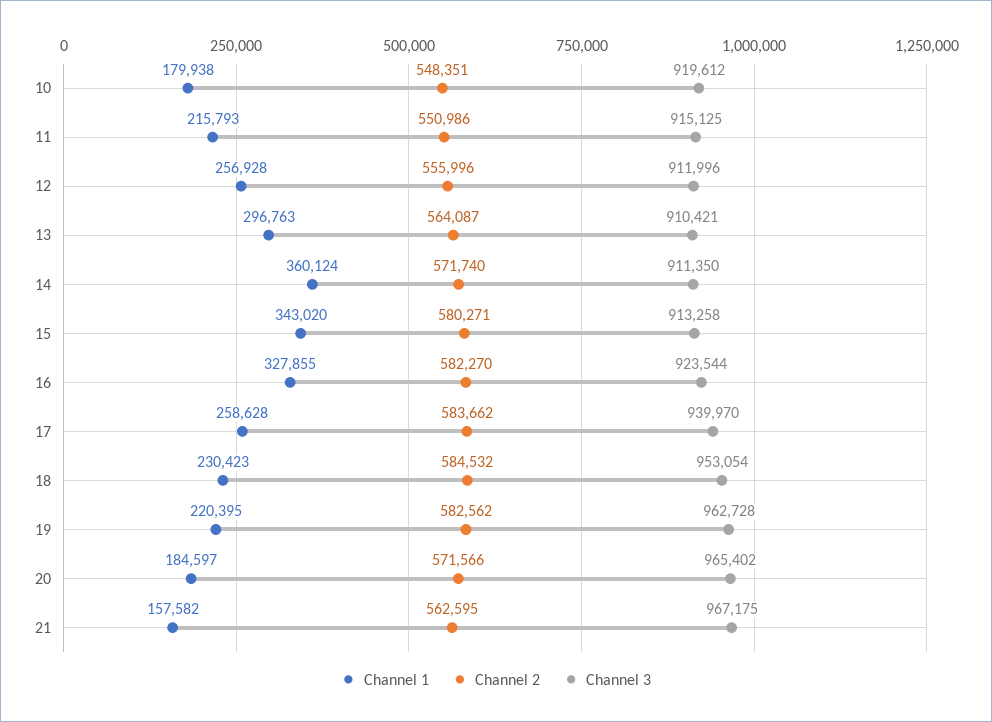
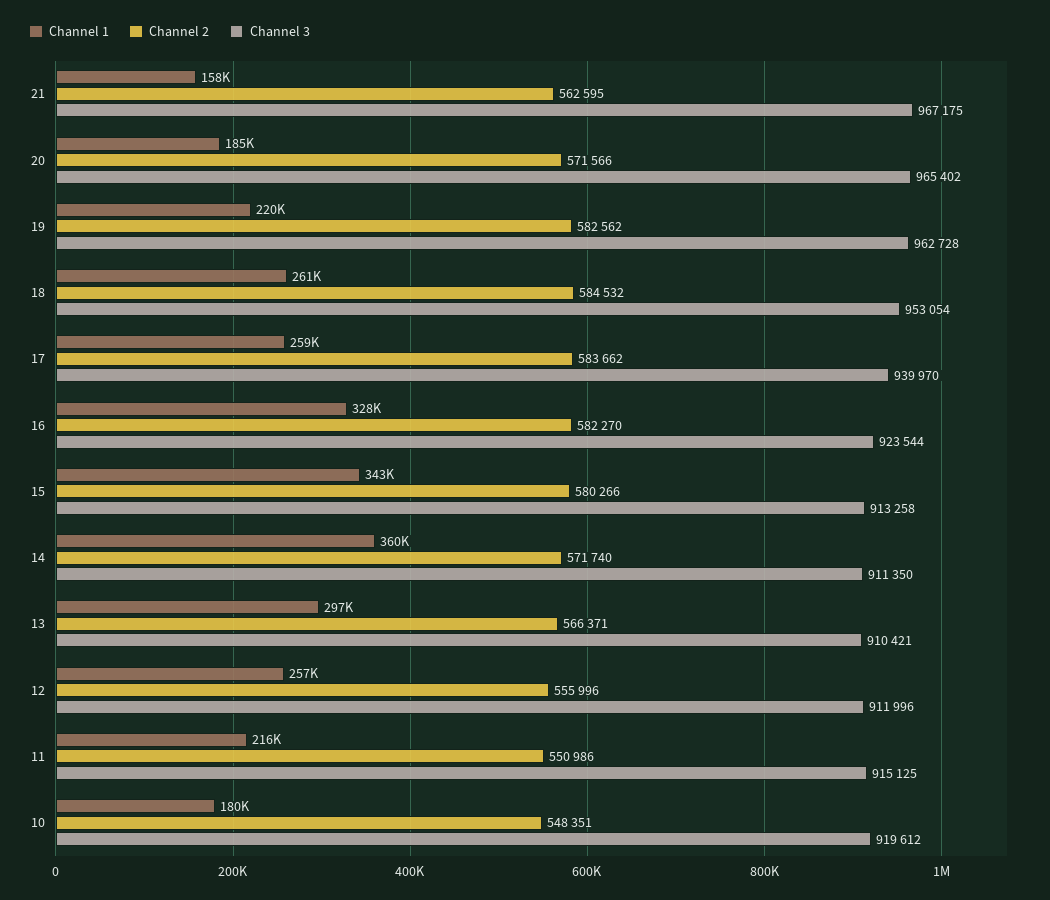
Channel 2, 13: 564087 -> 566371
Channel 2, 15: 580271 -> 580266
Channel 1, 18: 230423 -> 261000

